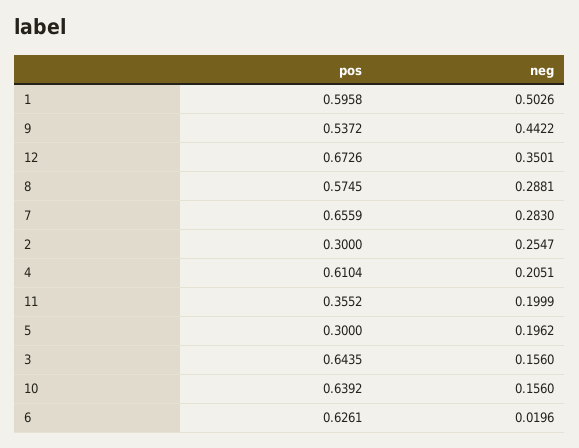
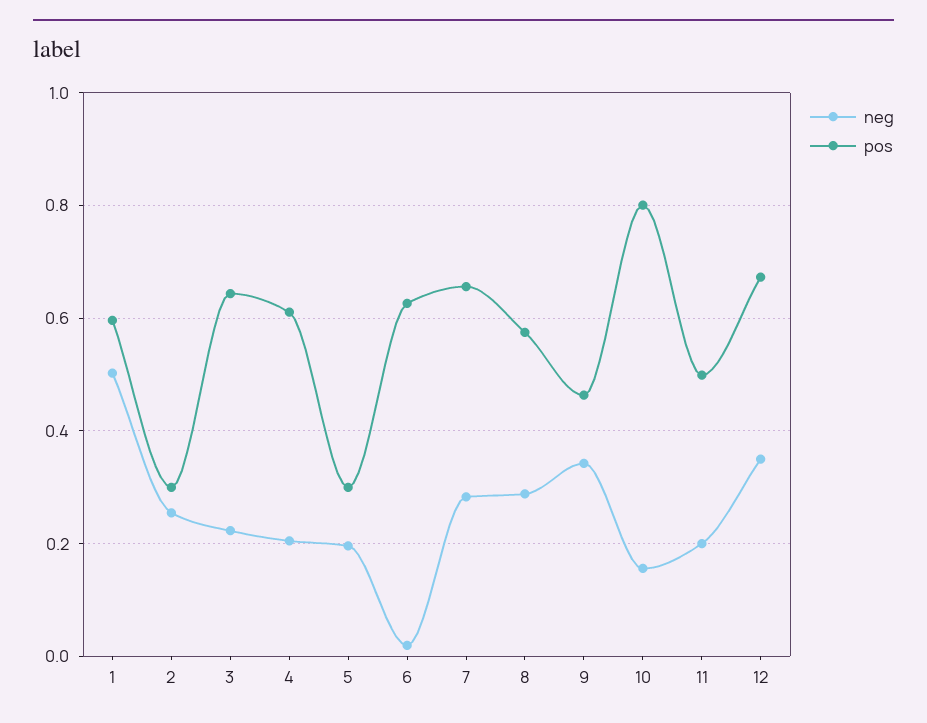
pos, 9: 0.5372 -> 0.46
neg, 9: 0.4422 -> 0.34
pos, 11: 0.3552 -> 0.5
neg, 3: 0.156 -> 0.22
pos, 10: 0.6392 -> 0.8

